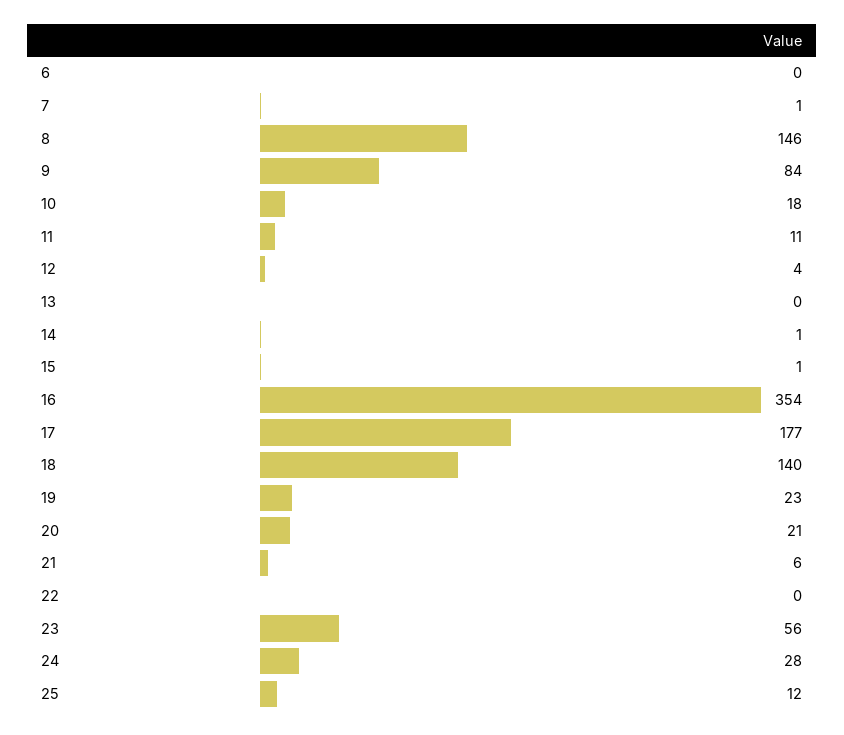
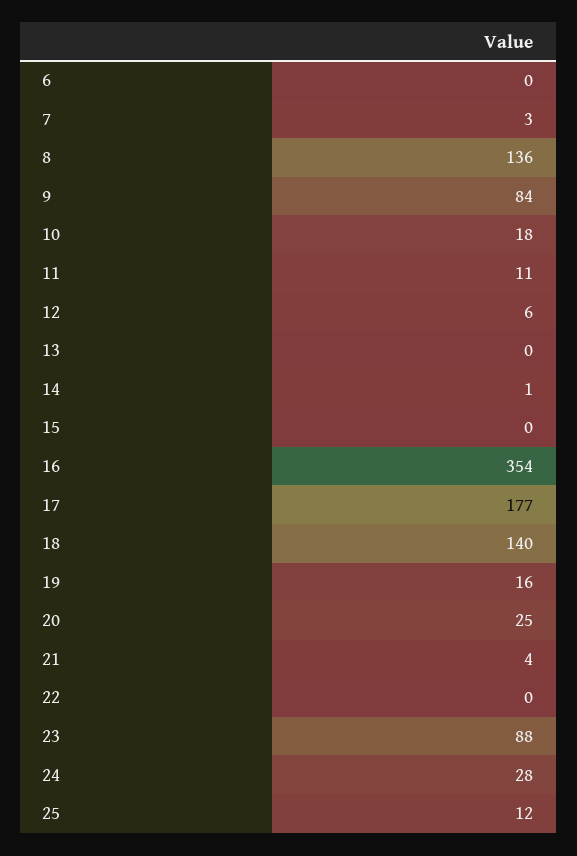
7: 1 -> 3
8: 146 -> 136
12: 4 -> 6
15: 1 -> 0
19: 23 -> 16
20: 21 -> 25
21: 6 -> 4
23: 56 -> 88

